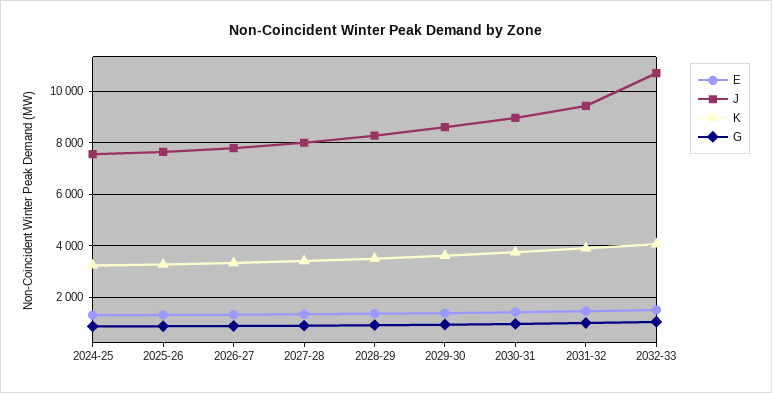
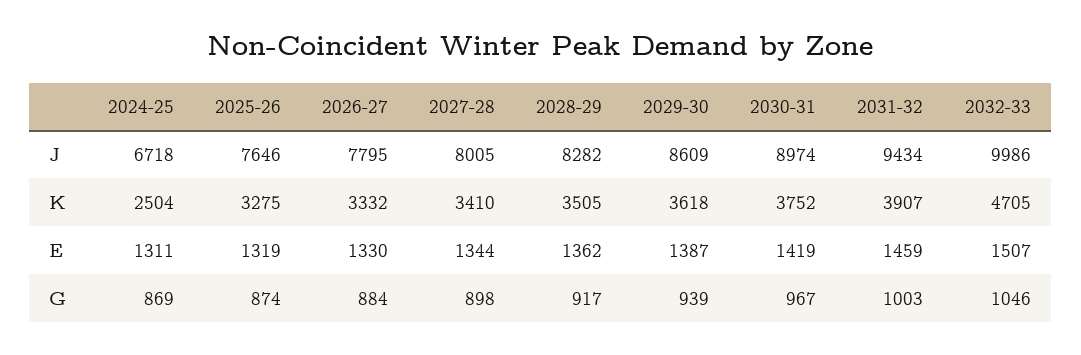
J, 2024-25: 7500 -> 6718
K, 2024-25: 3250 -> 2504
J, 2032-33: 10750 -> 9986
K, 2032-33: 4000 -> 4705

